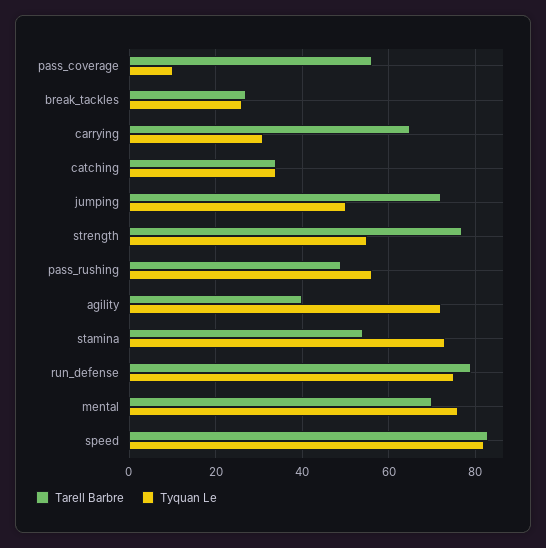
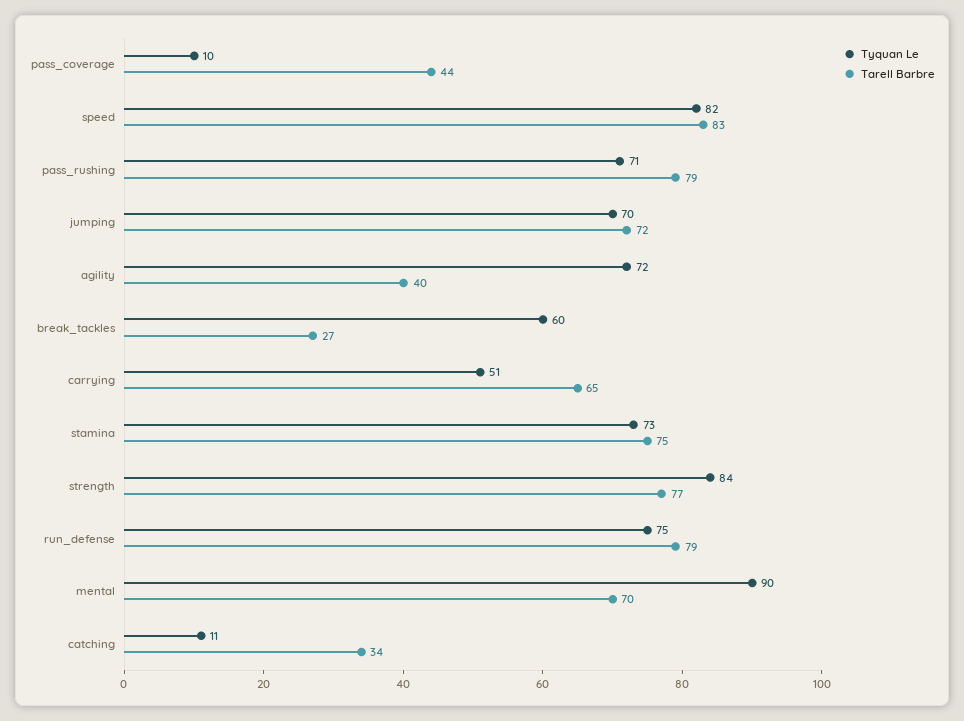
Tarell Barbre, pass_coverage: 55 -> 44
Tyquan Le, break_tackles: 25 -> 60
Tyquan Le, carrying: 30 -> 51
Tyquan Le, catching: 35 -> 11
Tyquan Le, jumping: 50 -> 70
Tyquan Le, strength: 55 -> 84
Tarell Barbre, pass_rushing: 50 -> 79
Tyquan Le, pass_rushing: 55 -> 71
Tarell Barbre, stamina: 55 -> 75
Tyquan Le, mental: 75 -> 90

